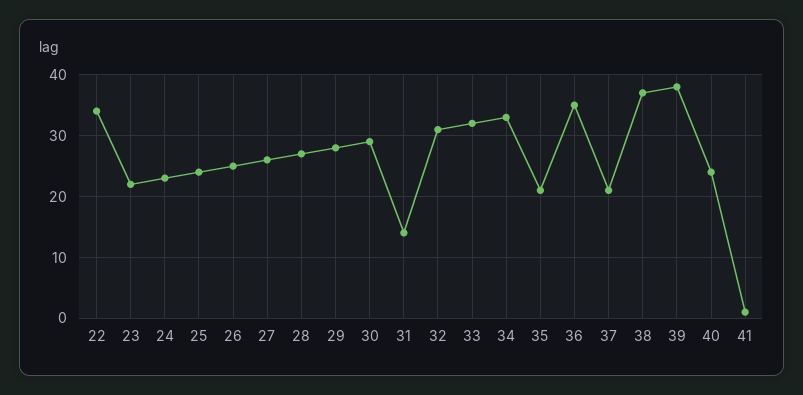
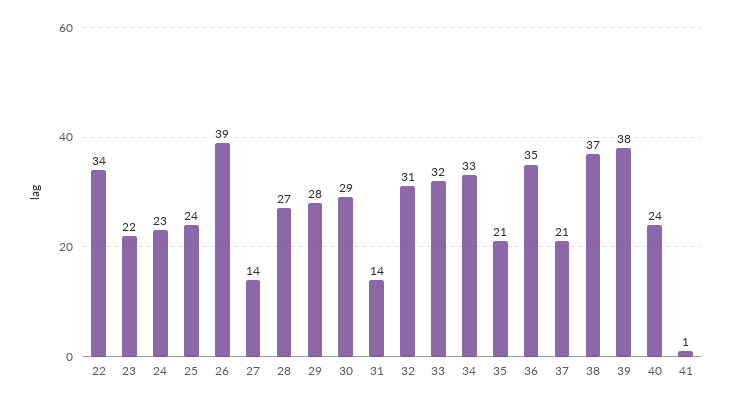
26: 25 -> 39
27: 26 -> 14

